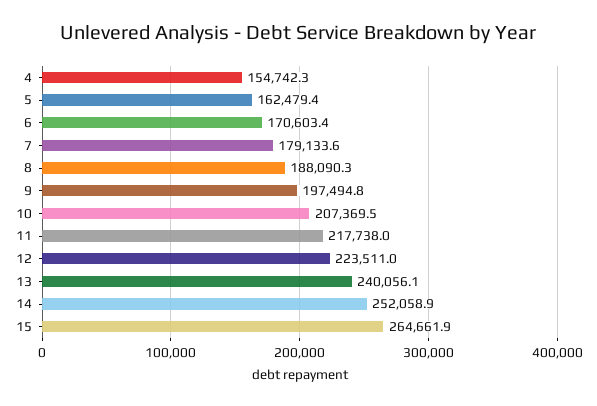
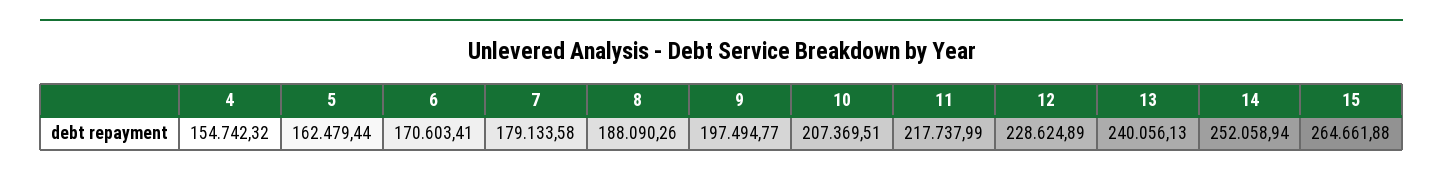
12: 223511 -> 228624.89

